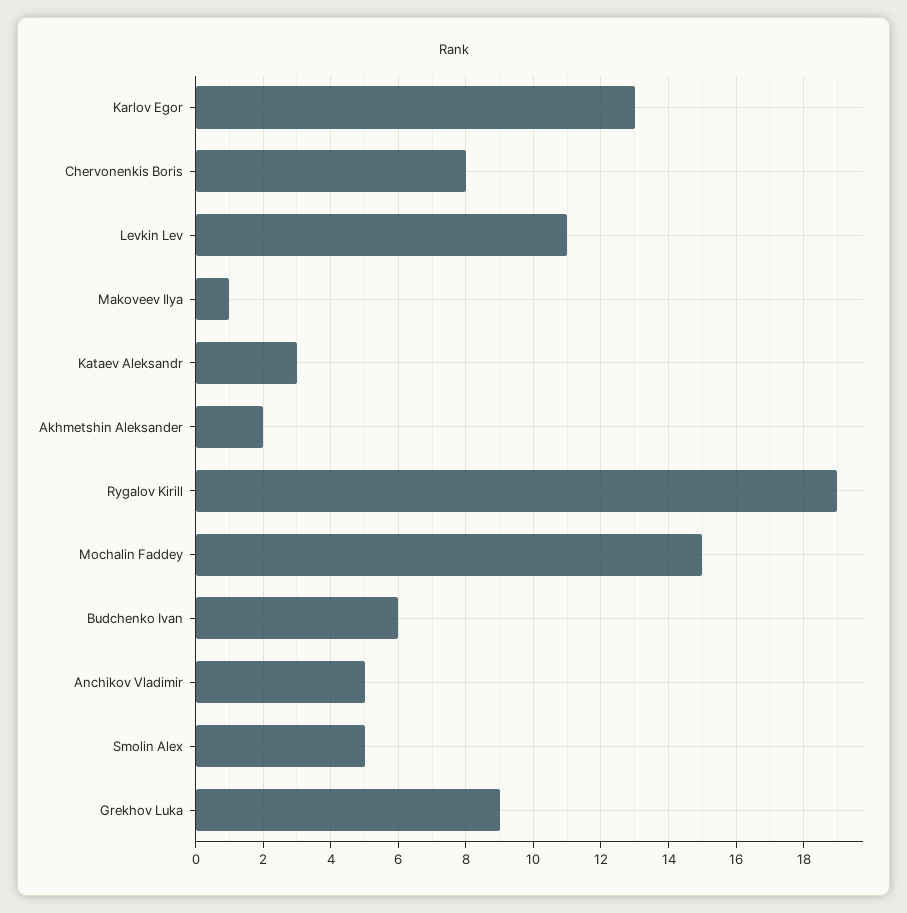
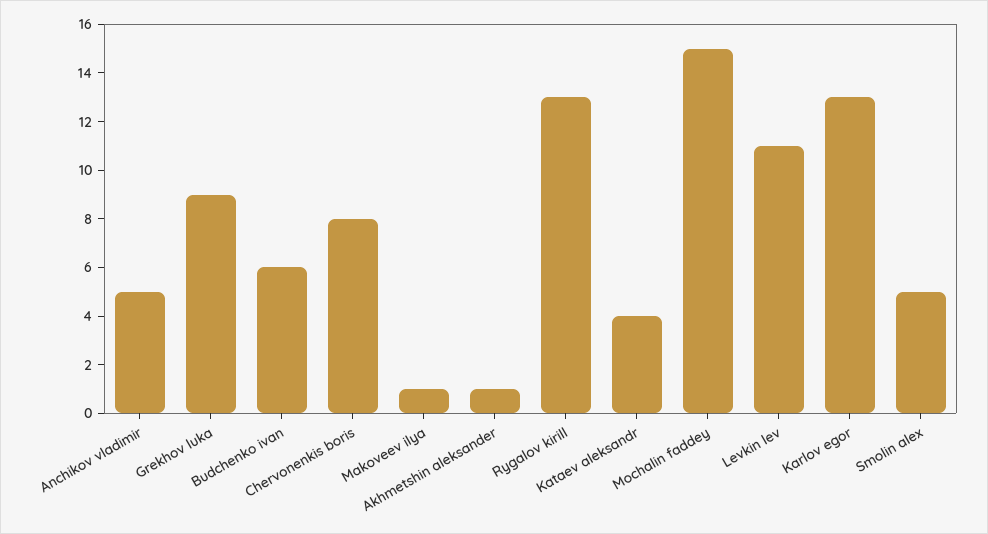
Kataev Aleksandr: 3 -> 4
Akhmetshin Aleksander: 2 -> 1
Rygalov Kirill: 19 -> 13

